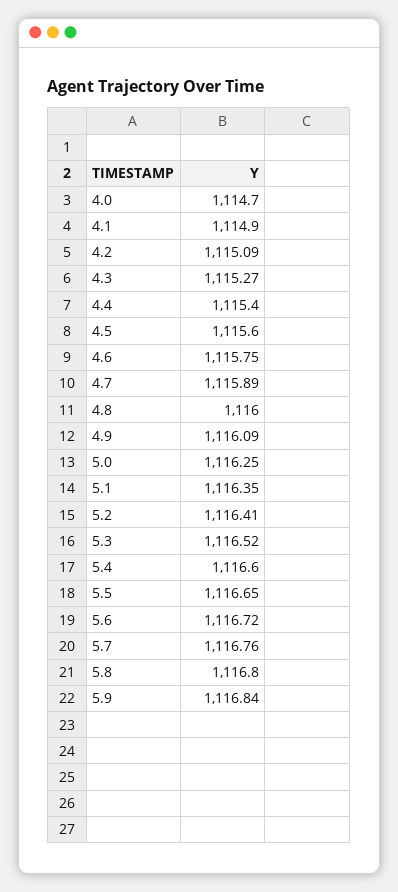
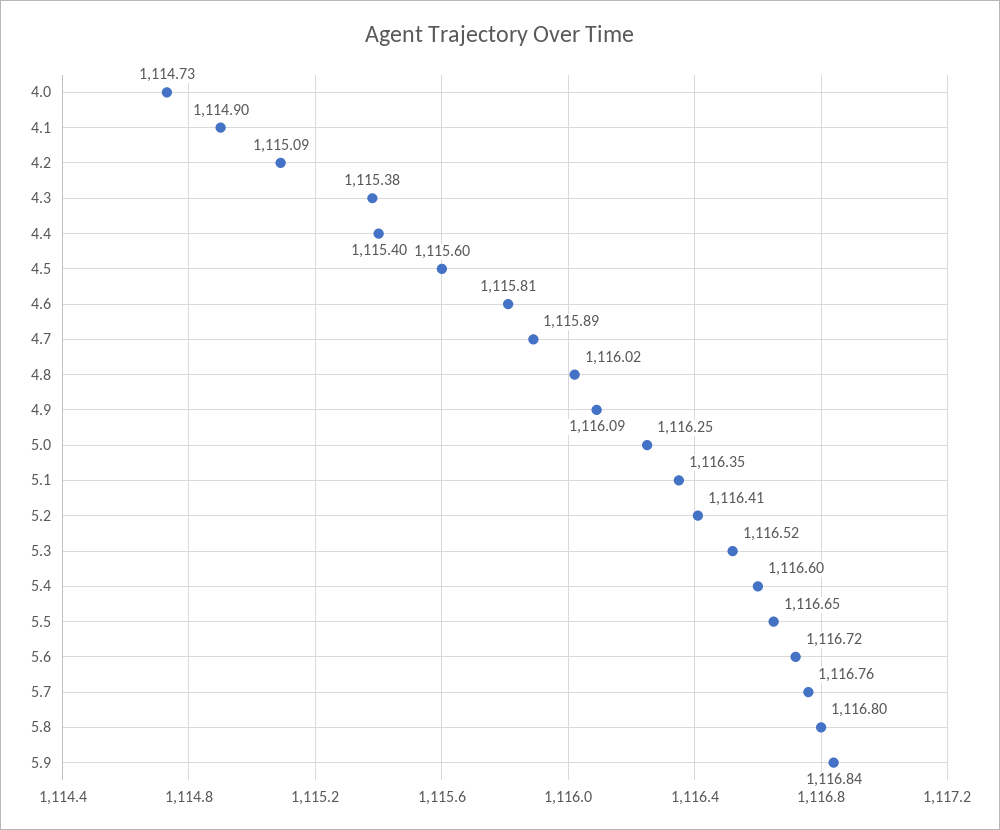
4.0: 1114.7 -> 1114.73
4.3: 1115.27 -> 1115.38
4.6: 1115.75 -> 1115.81
4.8: 1116 -> 1116.02

